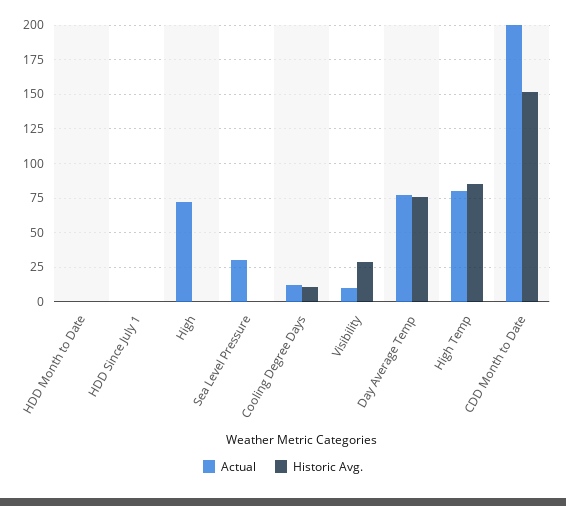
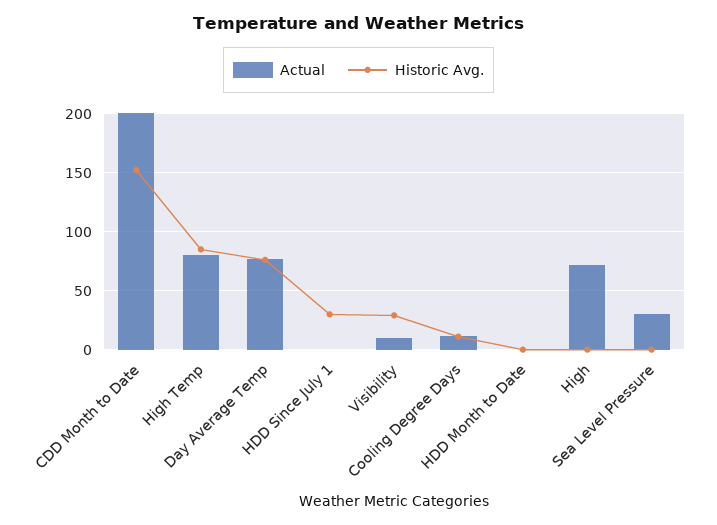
Historic Avg., HDD Since July 1: 0 -> 30

